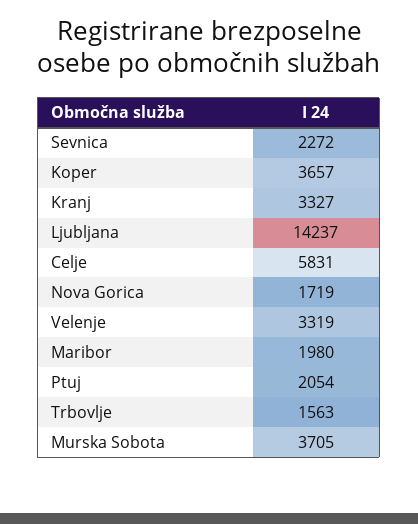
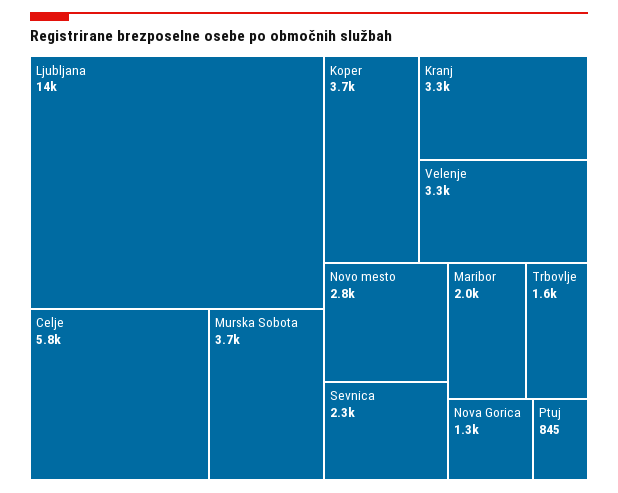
Nova Gorica: 1719 -> 1300
Ptuj: 2054 -> 845
Novo mesto: none -> 2800

